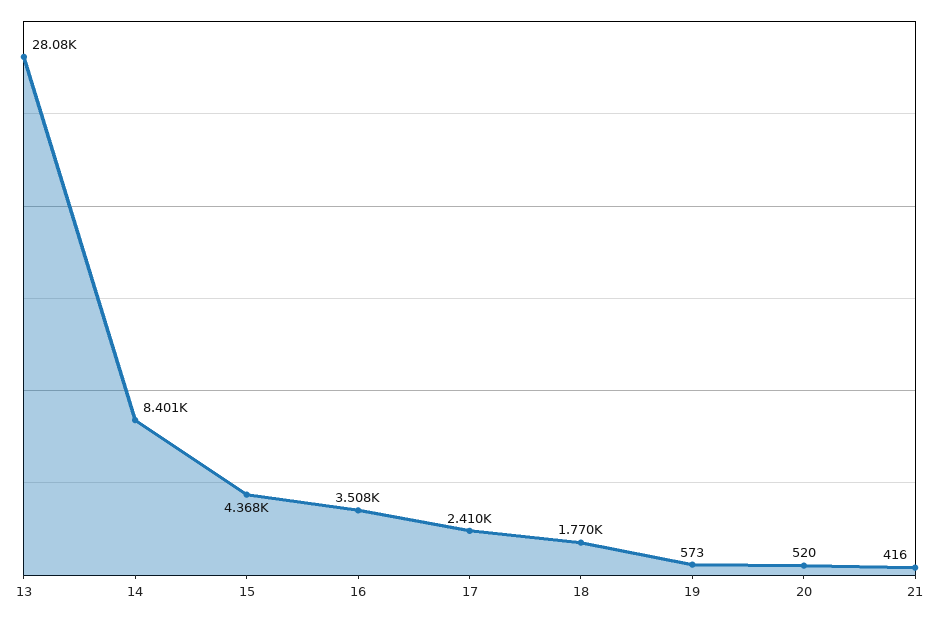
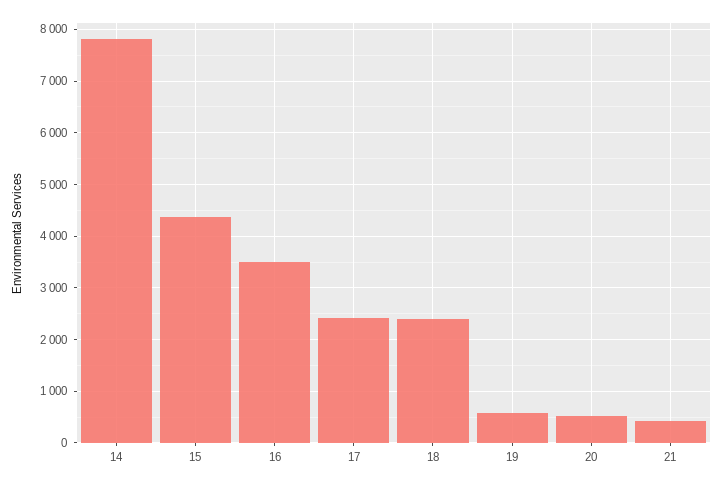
13: 28080 -> none
14: 8401 -> 7800
18: 1770 -> 2400

